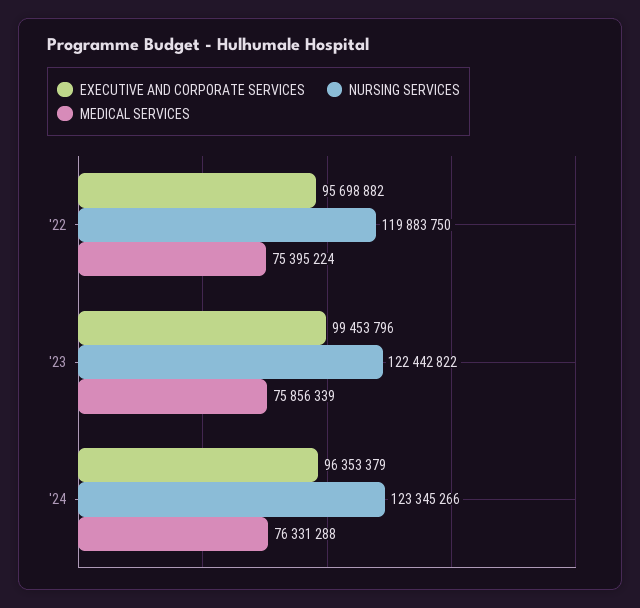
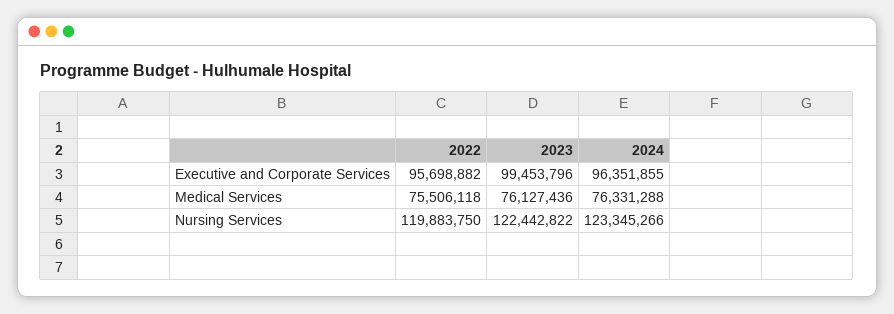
MEDICAL SERVICES, '22: 75395224 -> 75506118
MEDICAL SERVICES, '23: 75856339 -> 76127436
EXECUTIVE AND CORPORATE SERVICES, '24: 96353379 -> 96351855

